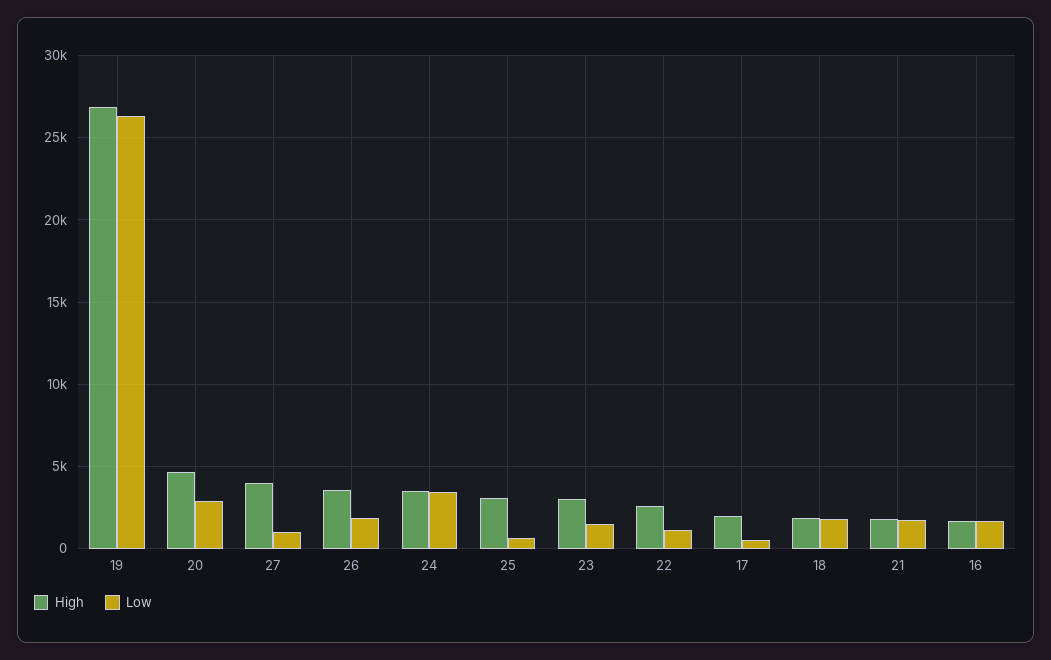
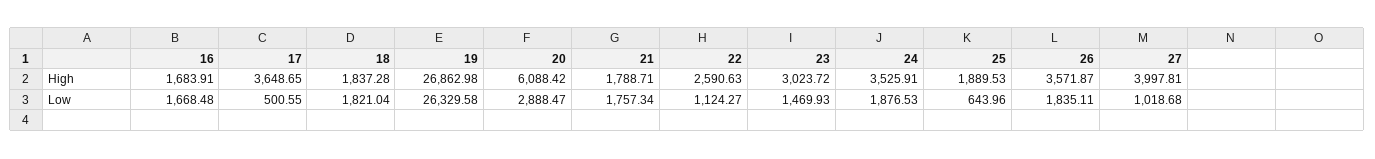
High, 20: 4500 -> 6088.42
Low, 24: 3500 -> 1876.53
High, 25: 3000 -> 1889.53
High, 17: 2000 -> 3648.65

